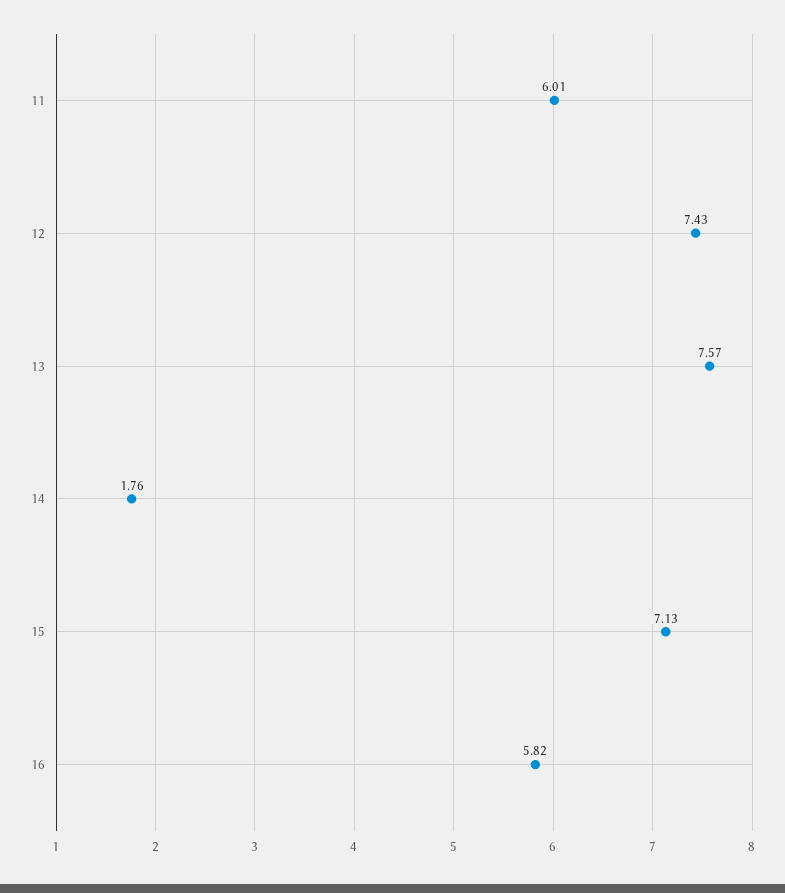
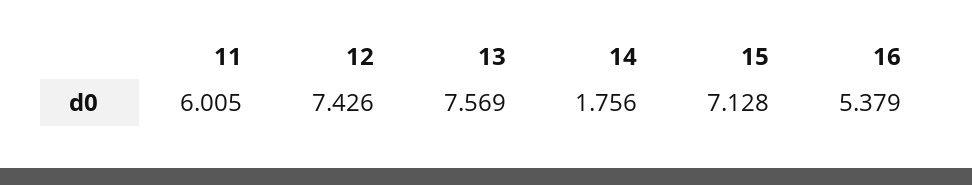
16: 5.82 -> 5.379

